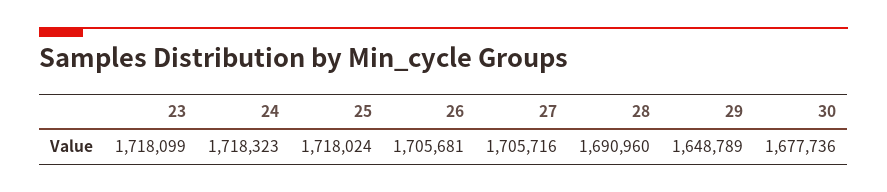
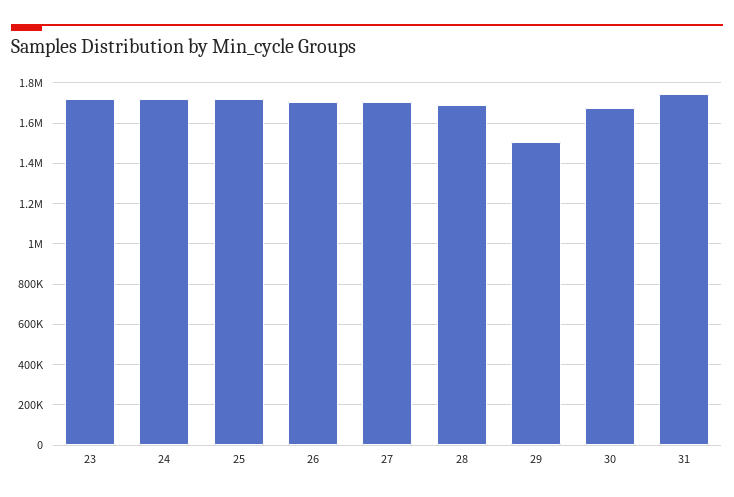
29: 1648789 -> 1500000
31: none -> 1750000

